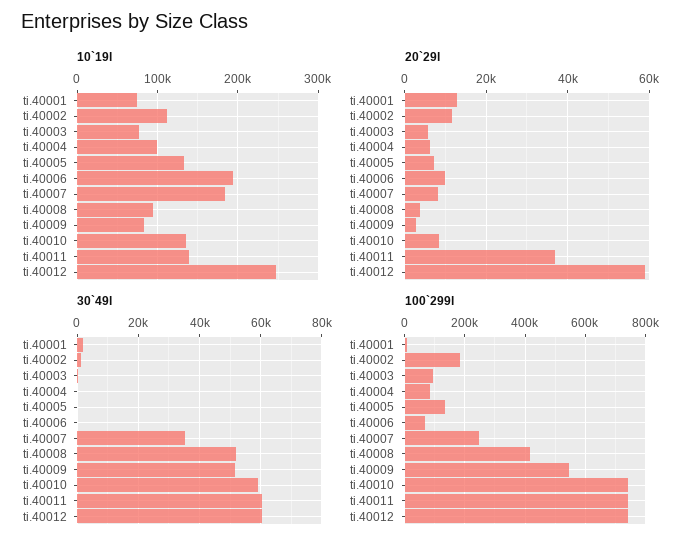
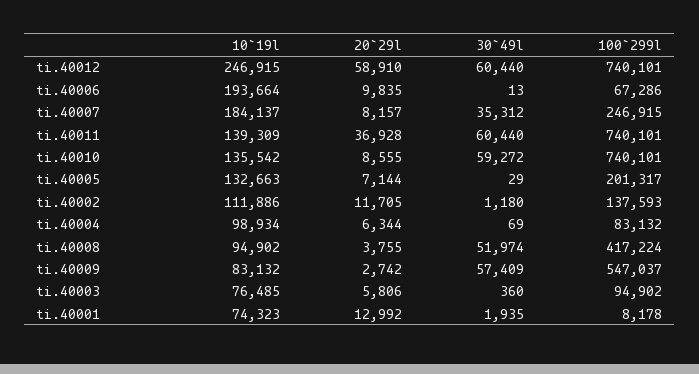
30`49l, ti.40009: 52000 -> 57409
100`299l, ti.40002: 180000 -> 137593
100`299l, ti.40005: 140000 -> 201317

